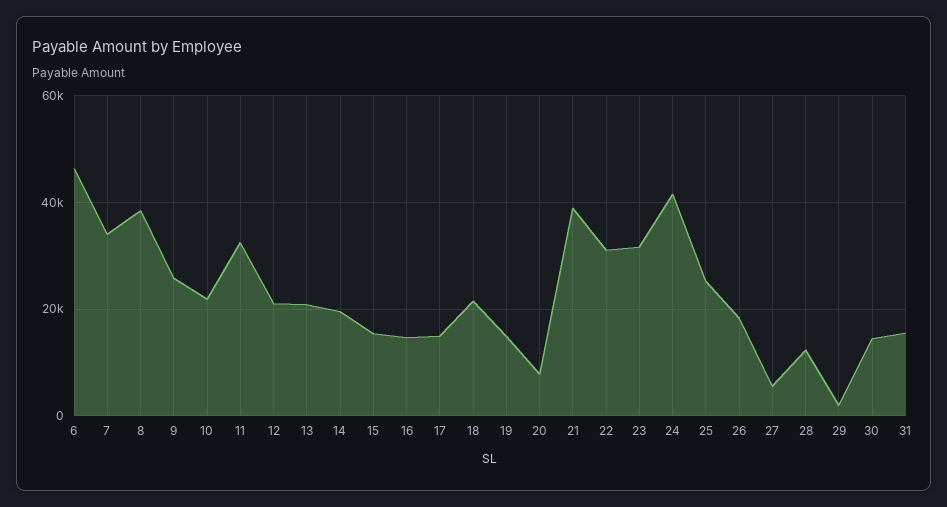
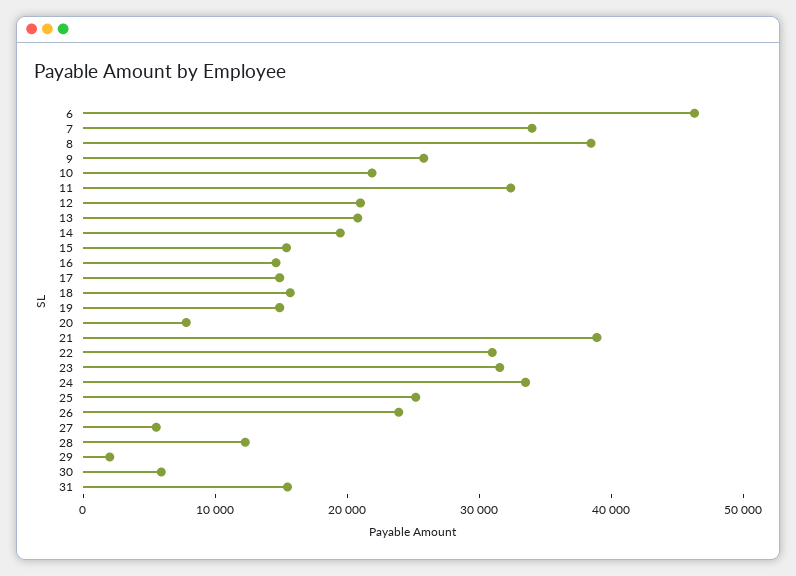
18: 22000 -> 16000
24: 42000 -> 34000
26: 18000 -> 24000
30: 14000 -> 6000

